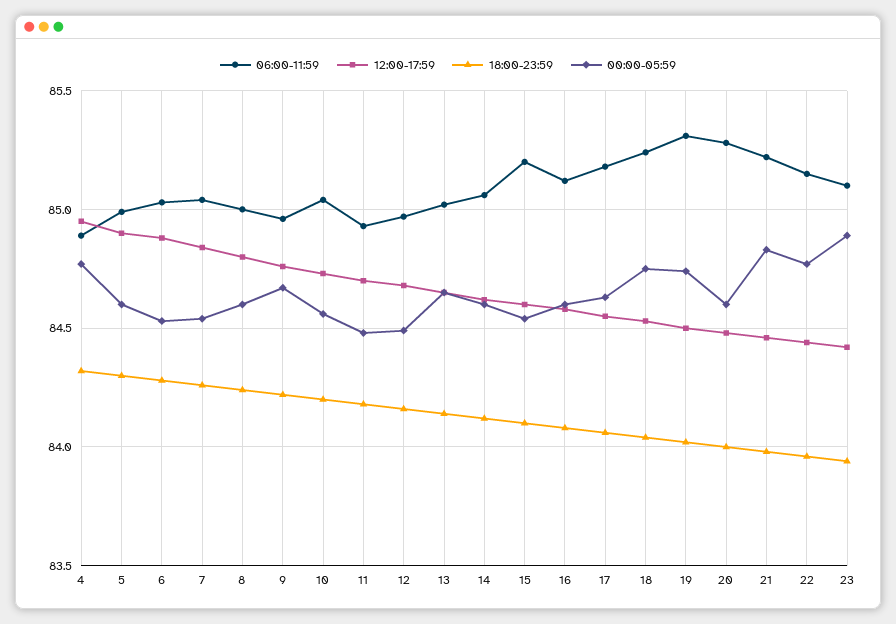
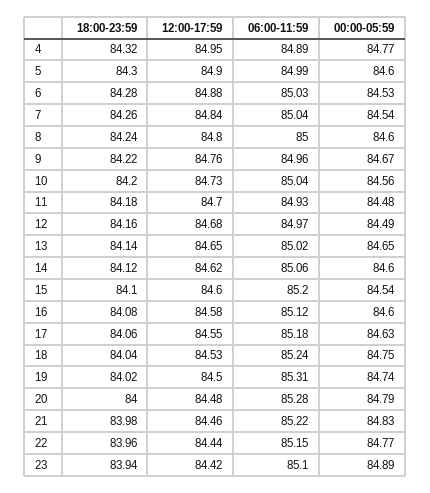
00:00-05:59, 20: 84.6 -> 84.79

